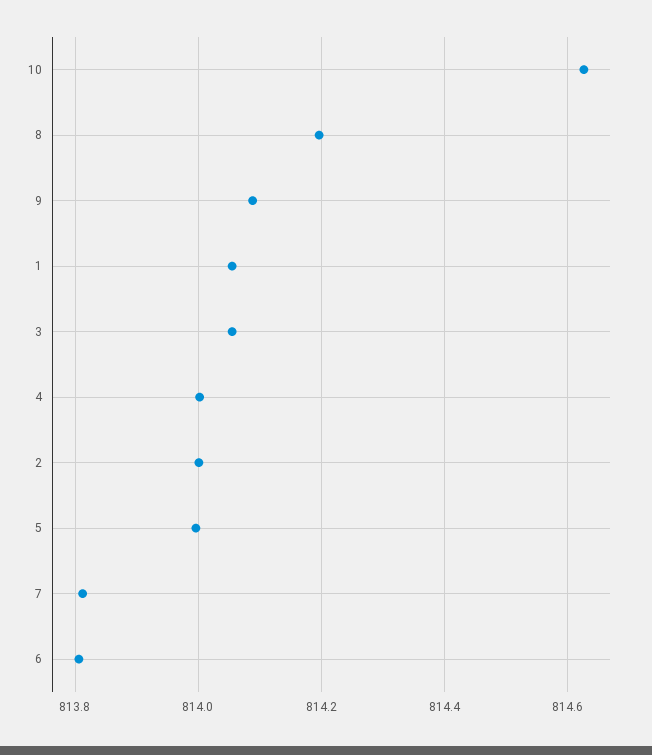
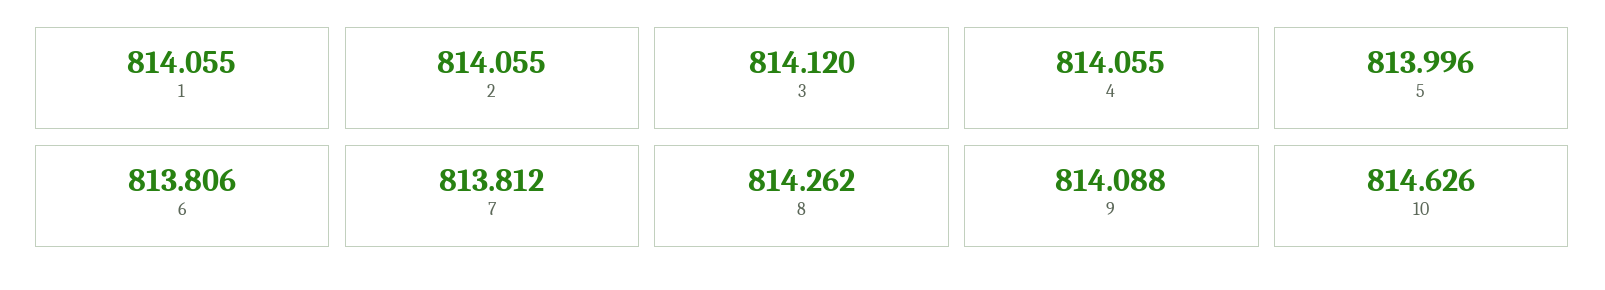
8: 814.2 -> 814.262
3: 814.06 -> 814.12
4: 814 -> 814.055
2: 814 -> 814.055

